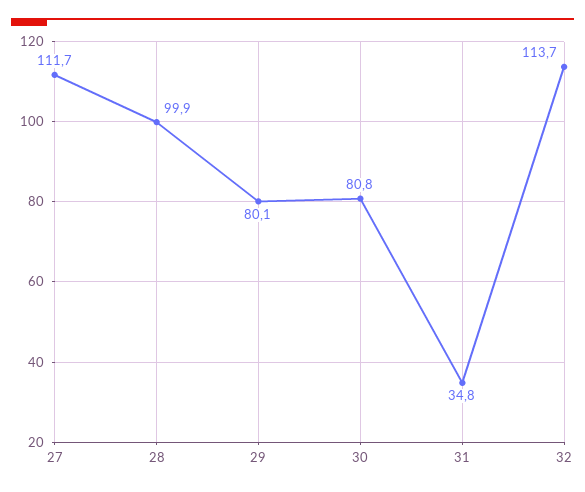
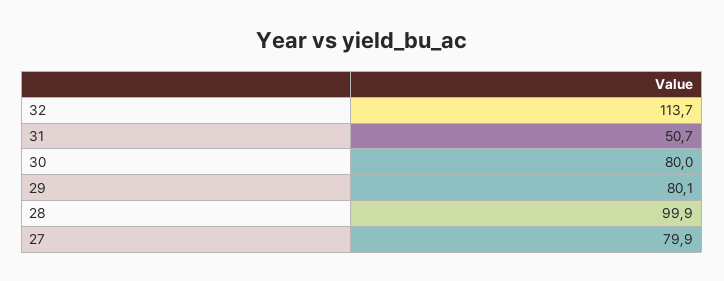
27: 111.7 -> 79.9
30: 80.8 -> 80
31: 34.8 -> 50.7

